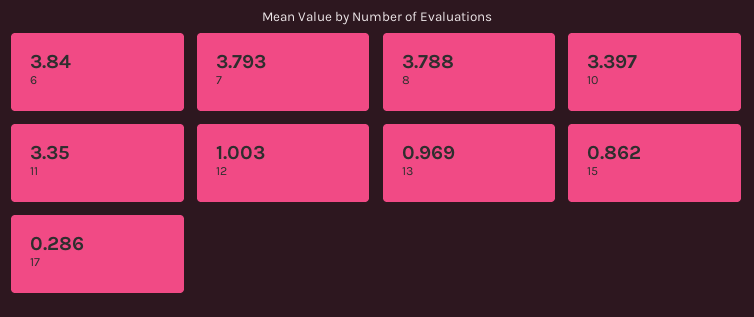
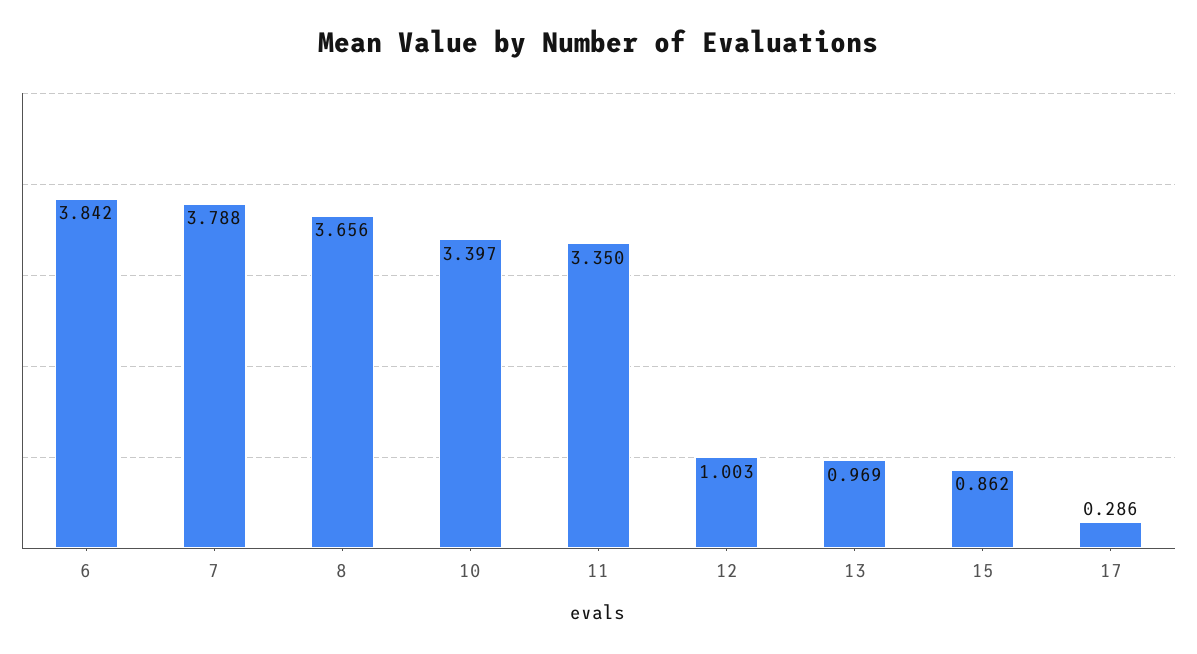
6: 3.84 -> 3.842
7: 3.793 -> 3.788
8: 3.788 -> 3.656

